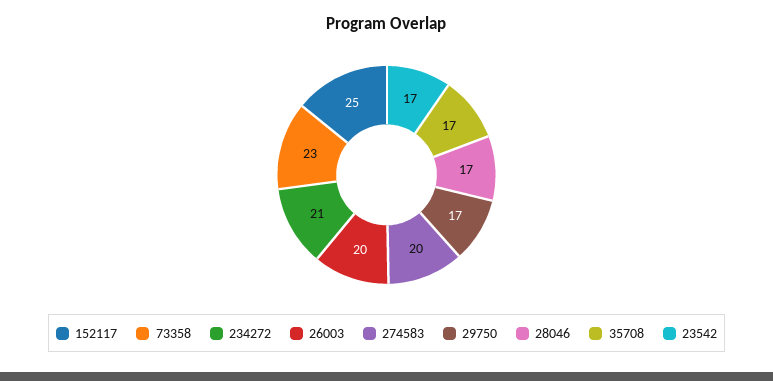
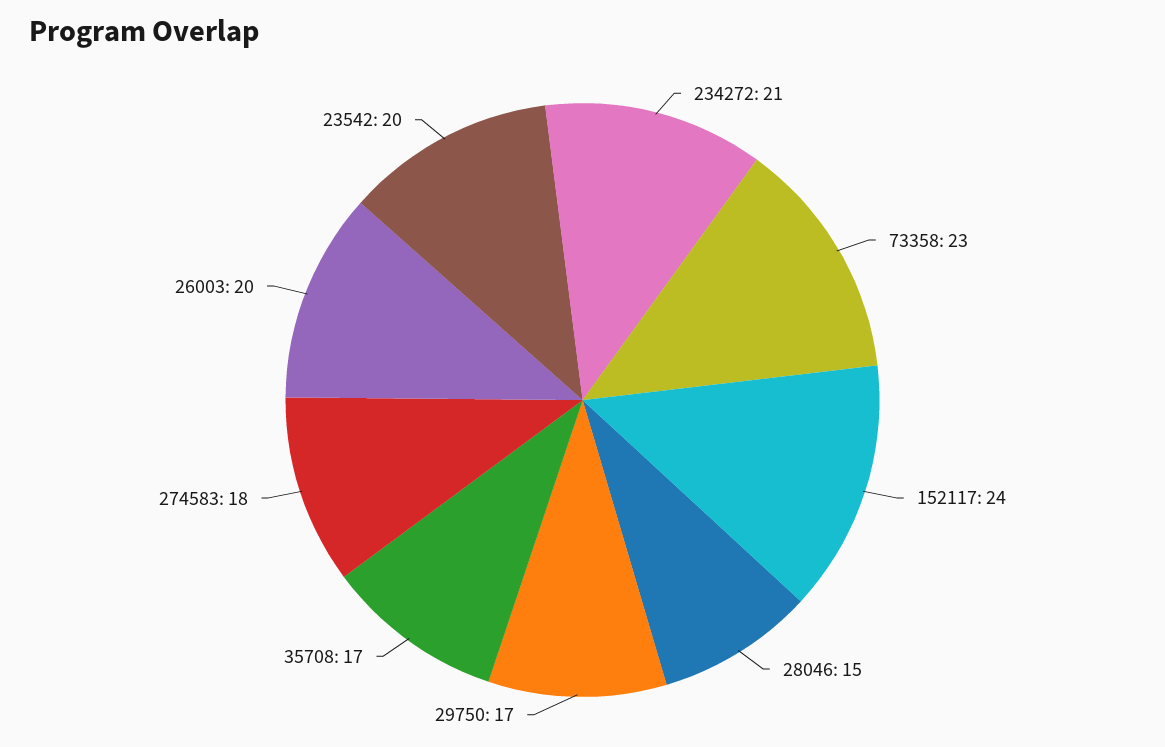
152117: 25 -> 24
274583: 20 -> 18
28046: 17 -> 15
23542: 17 -> 20

